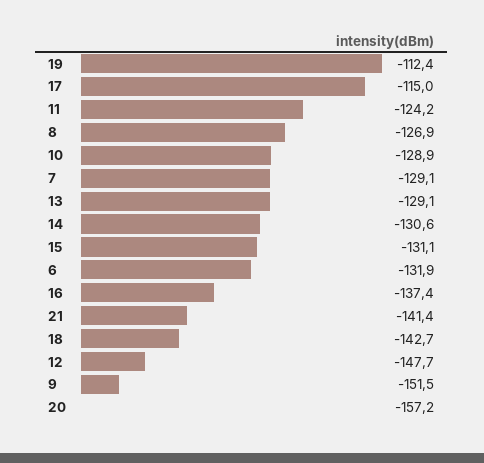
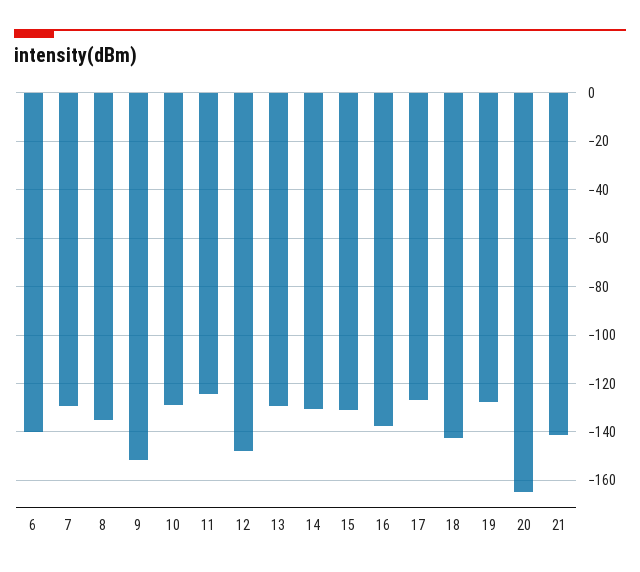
19: -112.4 -> -127.5
17: -115 -> -127.5
8: -126.9 -> -135
6: -131.9 -> -140
20: -157.2 -> -165

